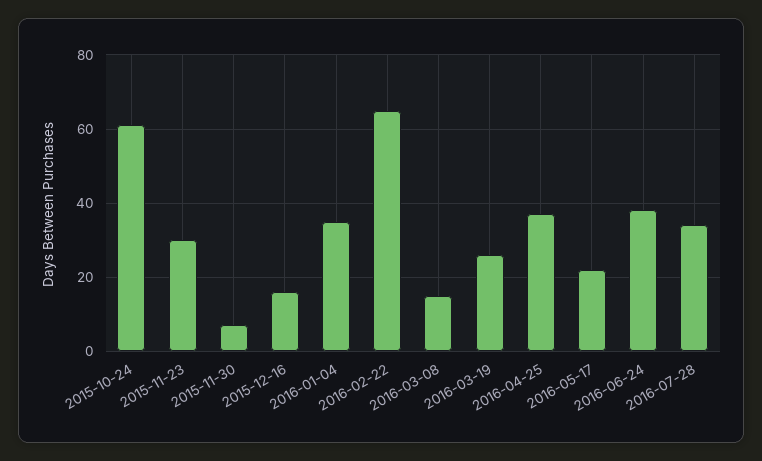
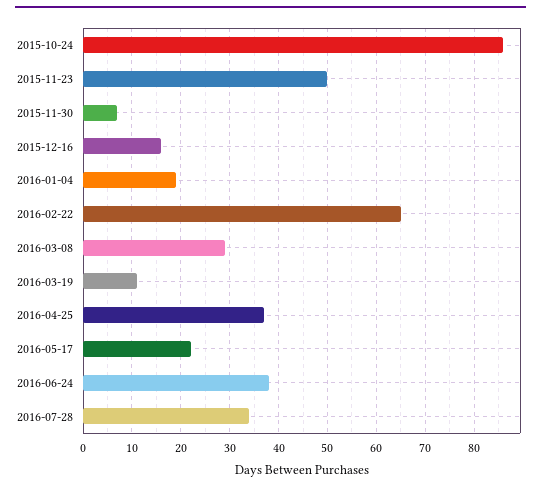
2015-10-24: 60 -> 85
2015-11-23: 30 -> 50
2016-01-04: 35 -> 20
2016-03-08: 15 -> 30
2016-03-19: 25 -> 10

